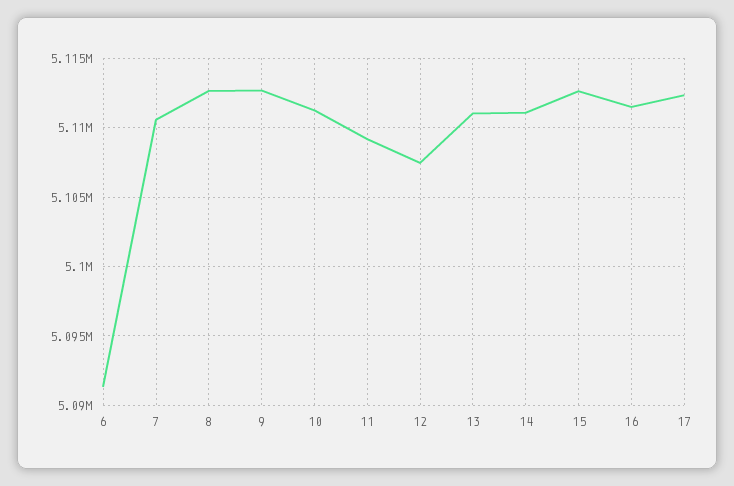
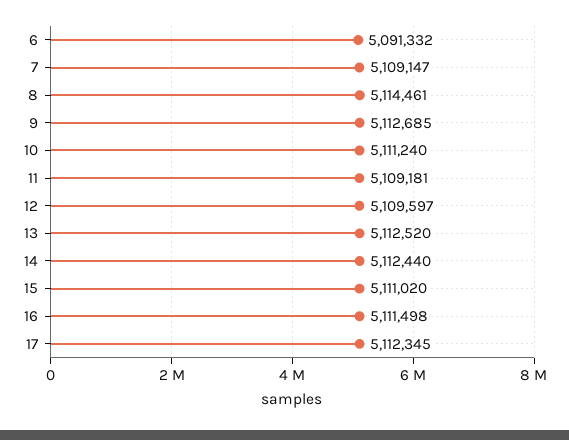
7: 5110500 -> 5109147
8: 5112500 -> 5114461
12: 5107500 -> 5109597
13: 5111000 -> 5112520
14: 5111000 -> 5112440
15: 5112500 -> 5111020

